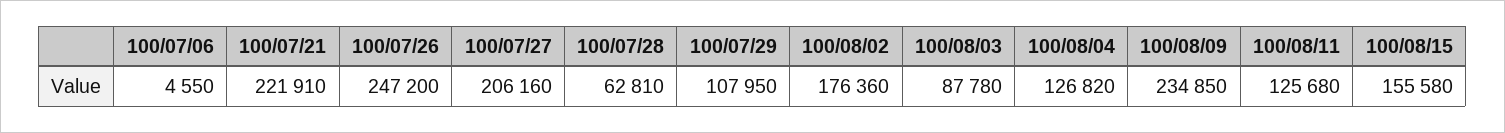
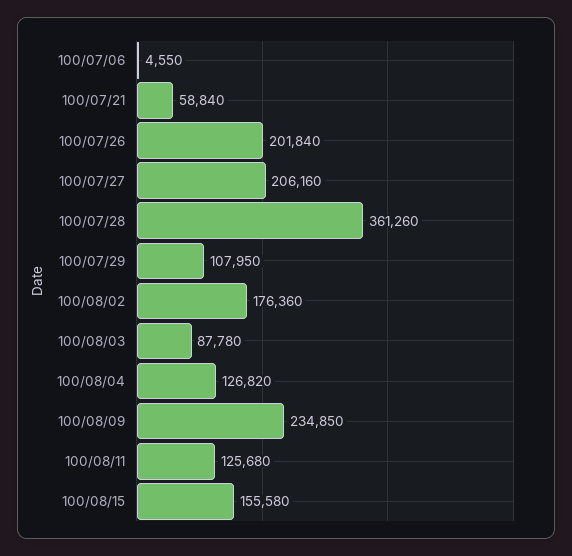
100/07/21: 221910 -> 58840
100/07/26: 247200 -> 201840
100/07/28: 62810 -> 361260

